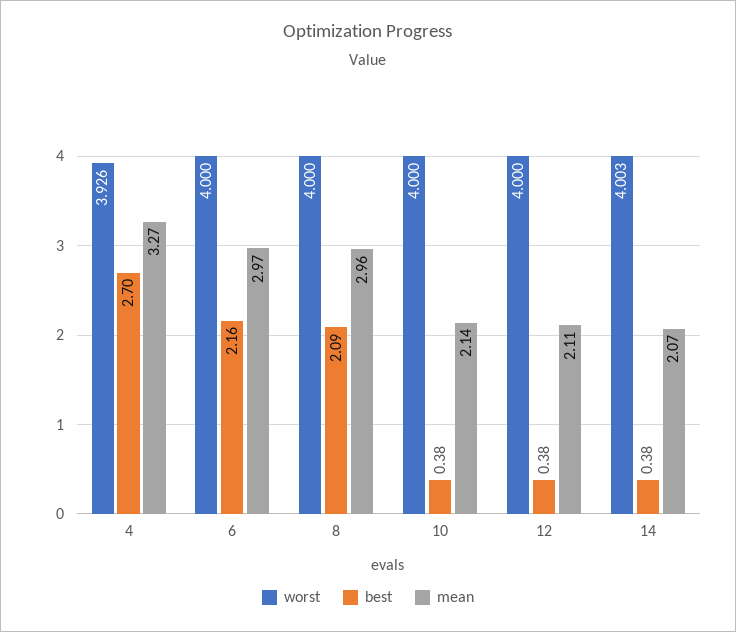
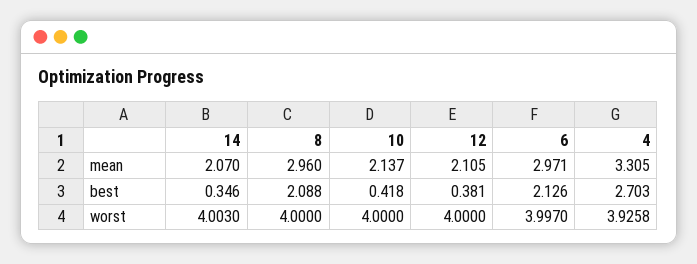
mean, 4: 3.27 -> 3.305
worst, 6: 4 -> 3.997
best, 6: 2.16 -> 2.126
best, 10: 0.38 -> 0.418
best, 14: 0.38 -> 0.346

